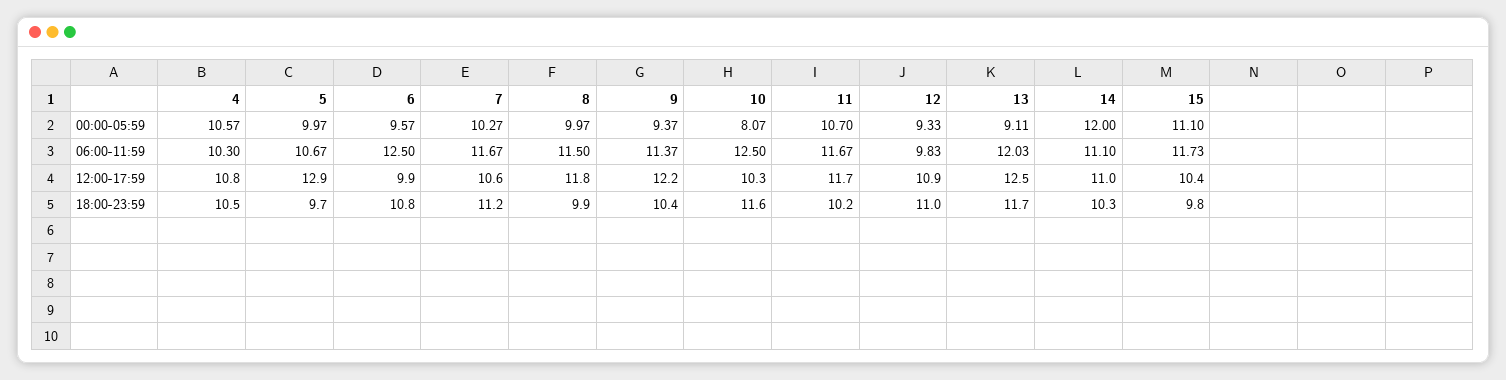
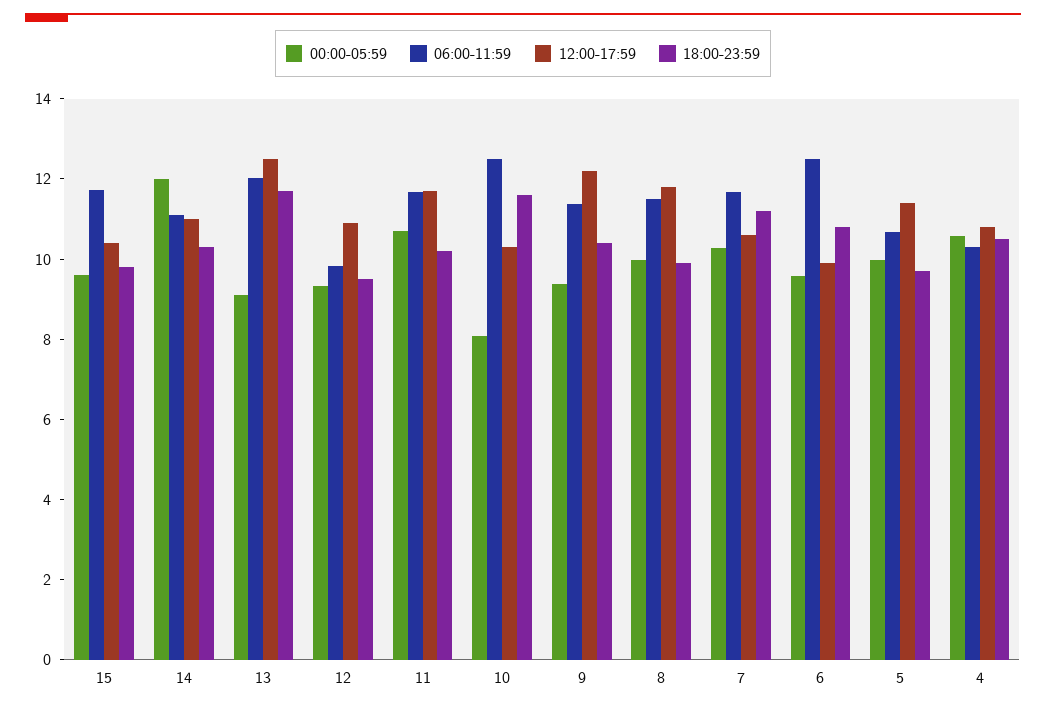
00:00-05:59, 15: 11.1 -> 9.5
12:00-17:59, 5: 12.9 -> 11.5
18:00-23:59, 12: 11 -> 9.5

